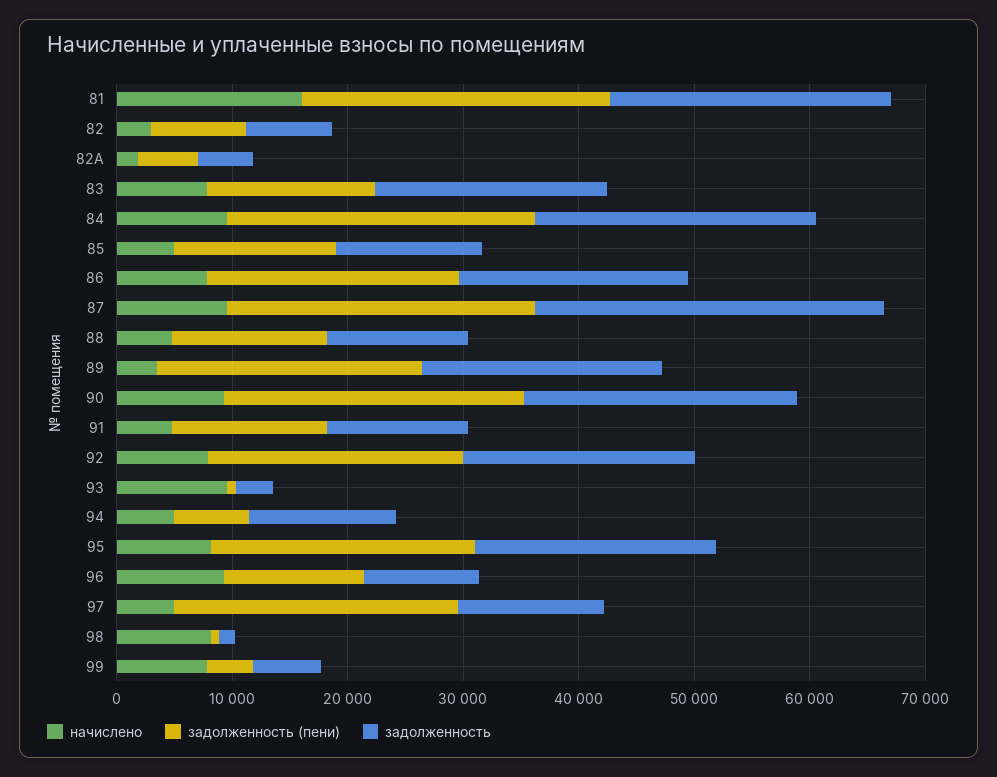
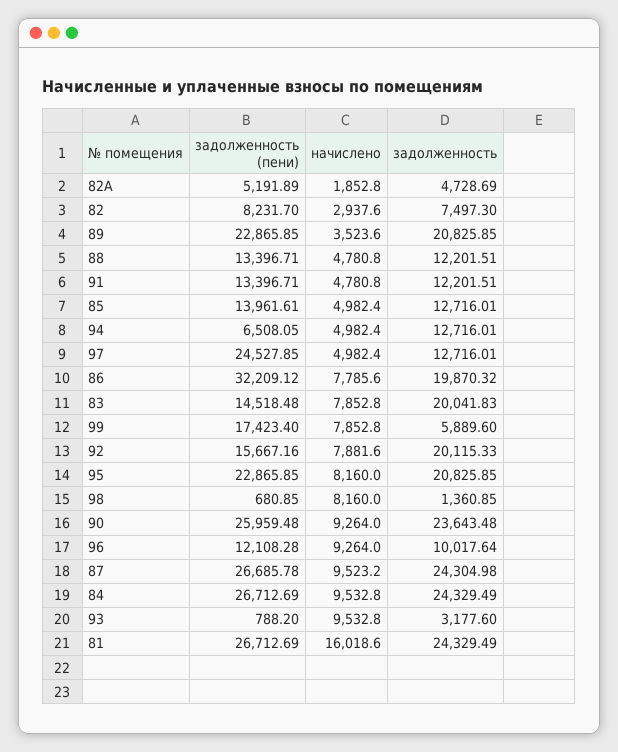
задолженность (пени), 86: 22000 -> 32209.12
задолженность, 87: 30000 -> 24304.98
задолженность (пени), 92: 22000 -> 15667.16
задолженность (пени), 99: 4000 -> 17423.4

